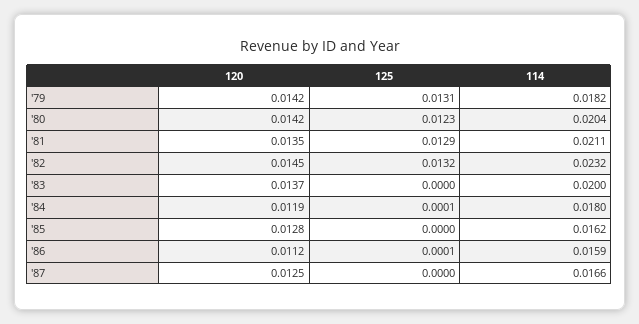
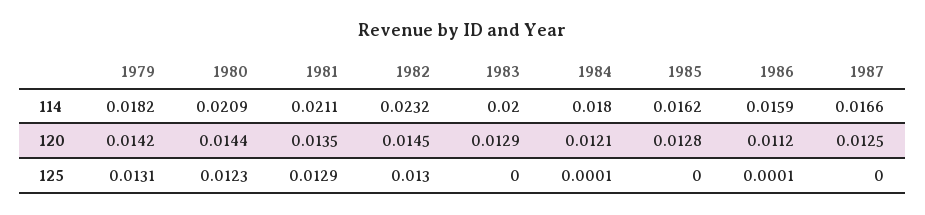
120, '80: 0.0142 -> 0.0144
114, '80: 0.0204 -> 0.0209
125, '82: 0.0132 -> 0.013
120, '83: 0.0137 -> 0.0129
120, '84: 0.0119 -> 0.0121

